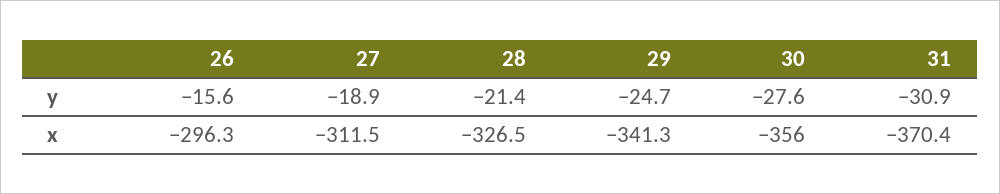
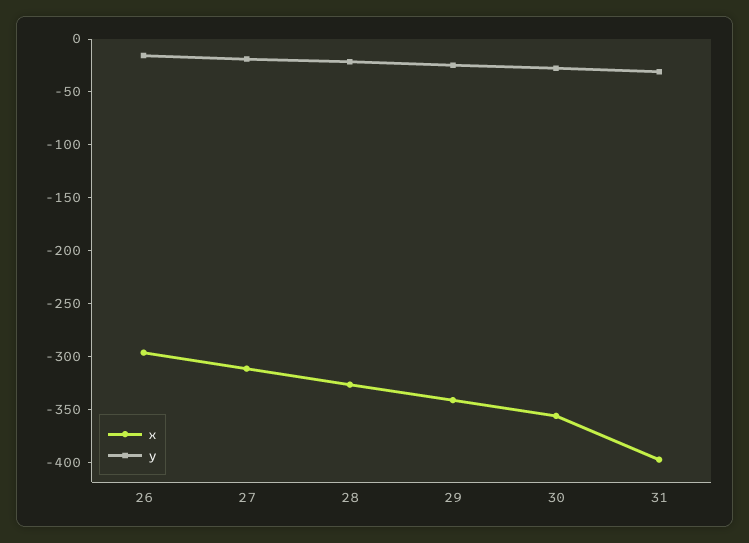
x, 31: -370.4 -> -400

